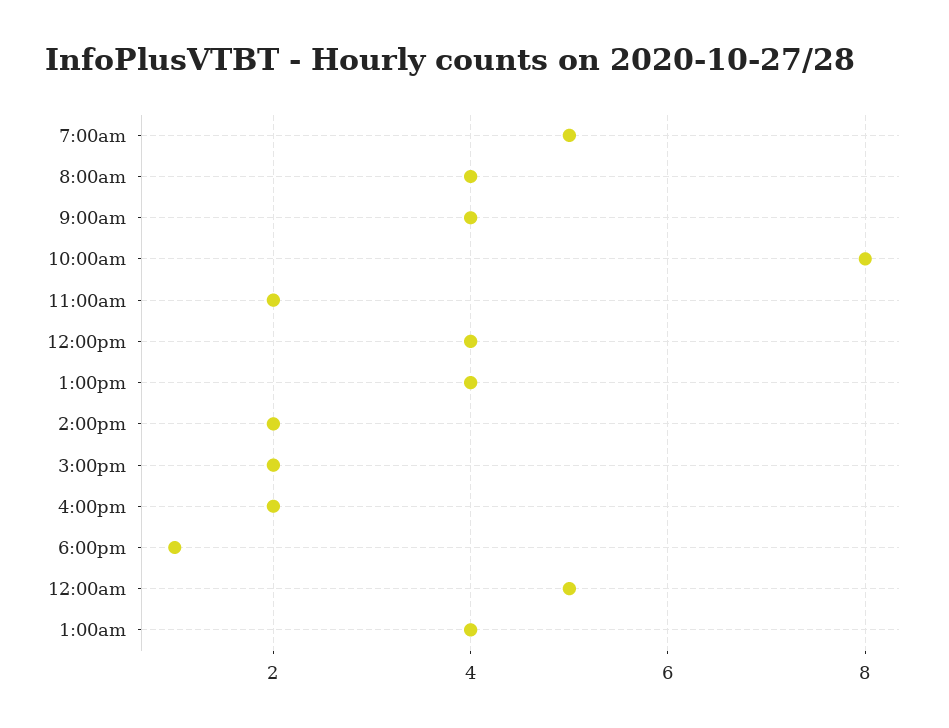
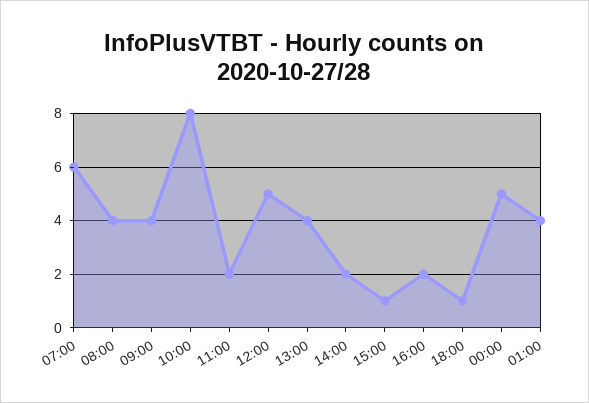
7:00am: 5 -> 6
12:00pm: 4 -> 5
3:00pm: 2 -> 1

